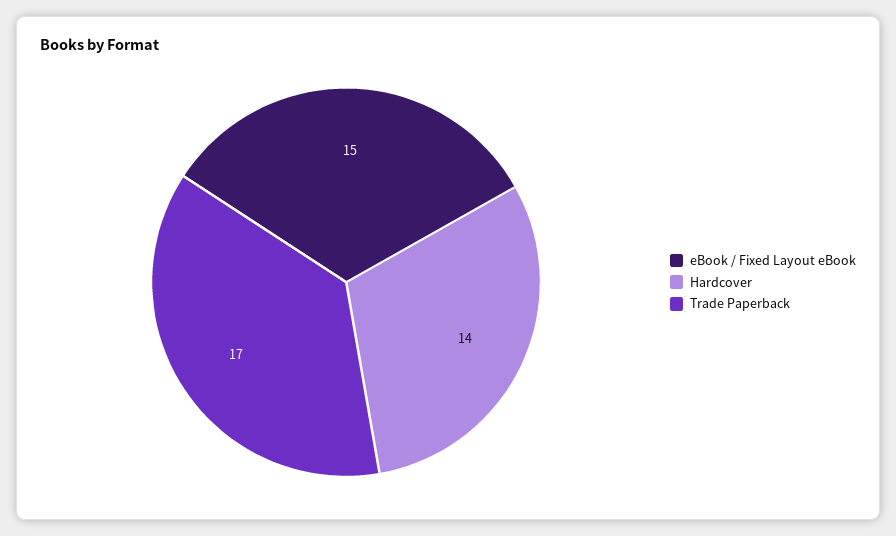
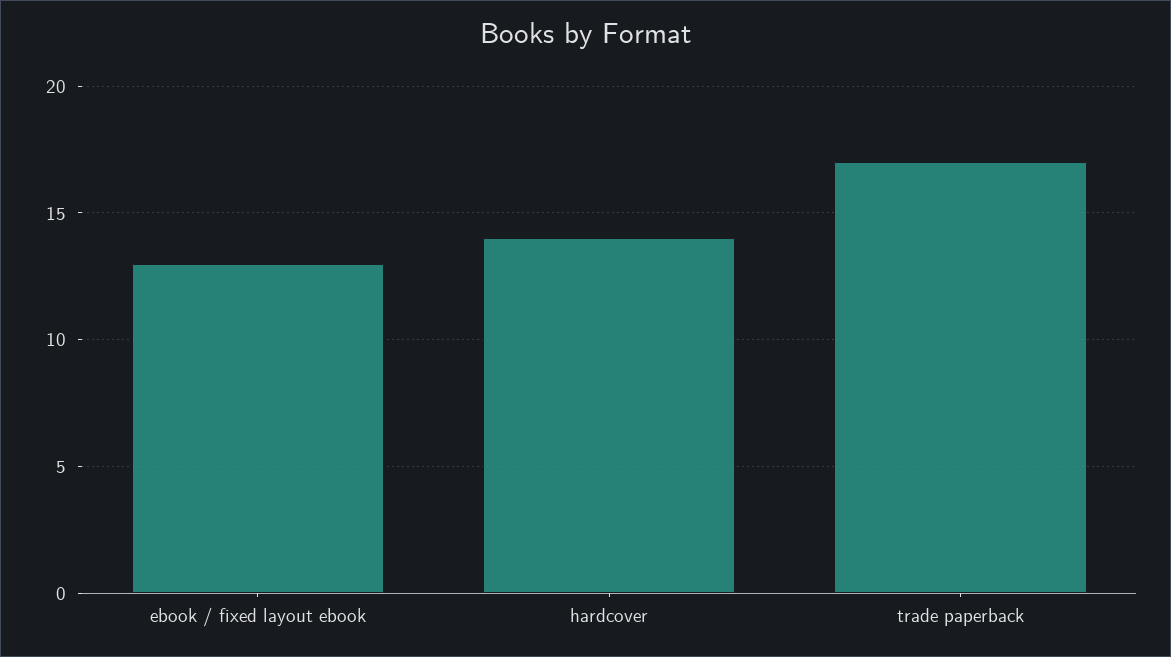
eBook / Fixed Layout eBook: 15 -> 13

